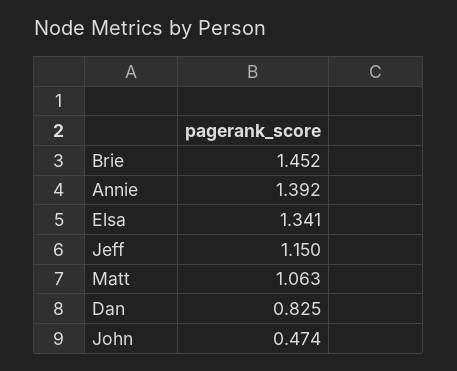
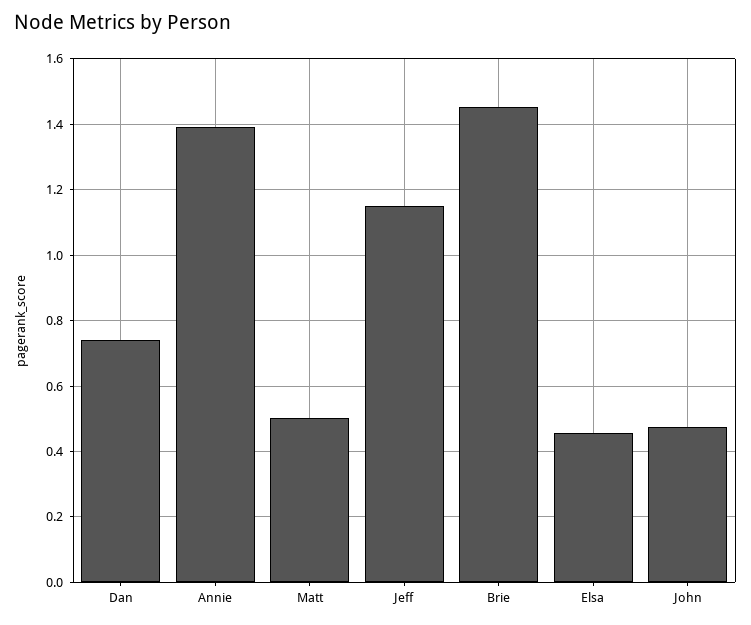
Elsa: 1.341 -> 0.46
Matt: 1.063 -> 0.5
Dan: 0.825 -> 0.74

